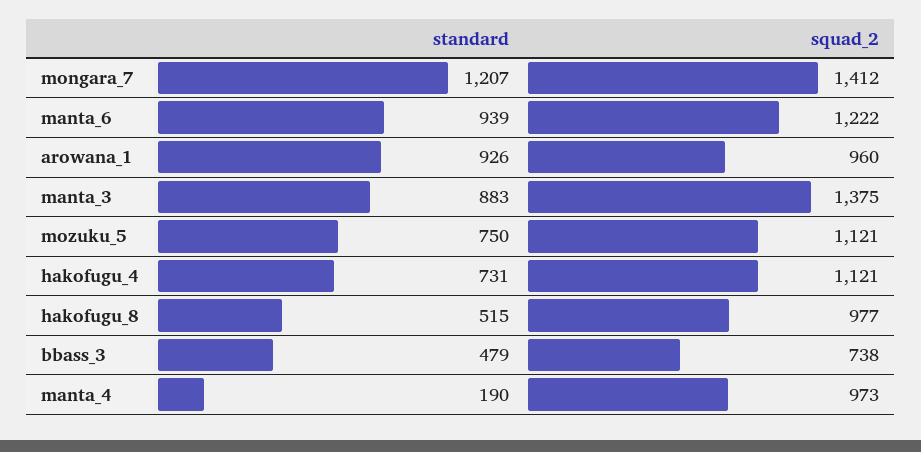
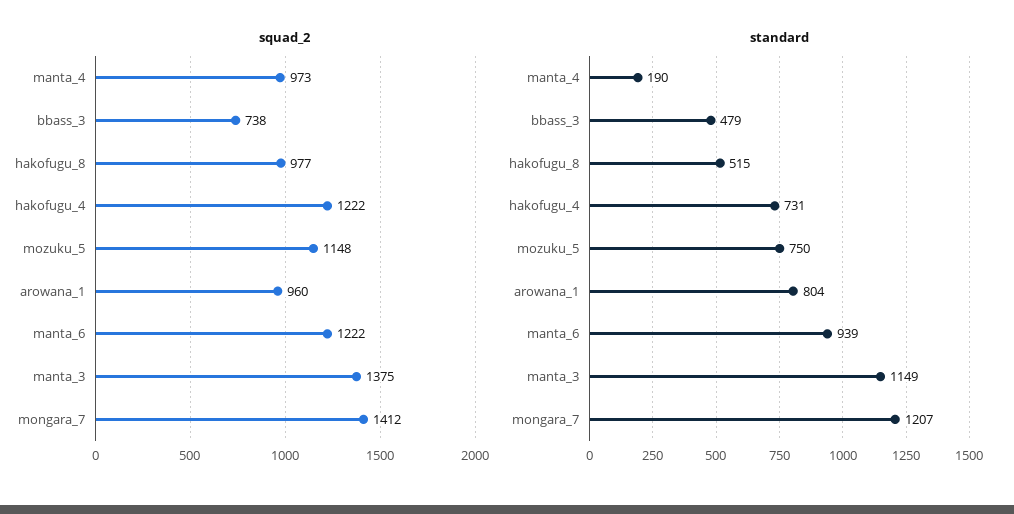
standard, arowana_1: 926 -> 804
standard, manta_3: 883 -> 1149
squad_2, mozuku_5: 1121 -> 1148
squad_2, hakofugu_4: 1121 -> 1222

